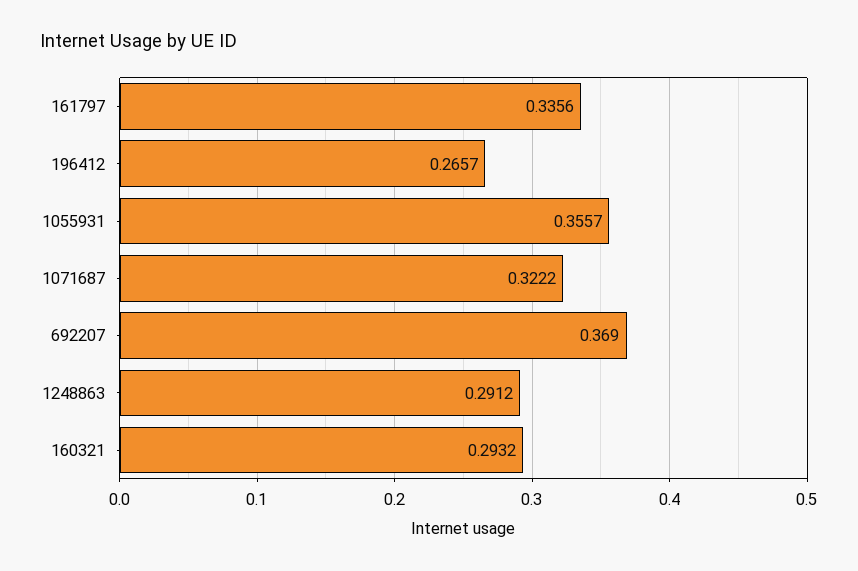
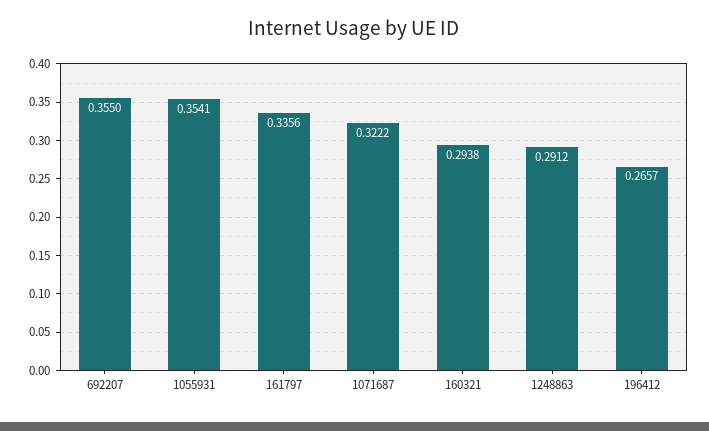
1055931: 0.3557 -> 0.3541
692207: 0.369 -> 0.355
160321: 0.2932 -> 0.2938

